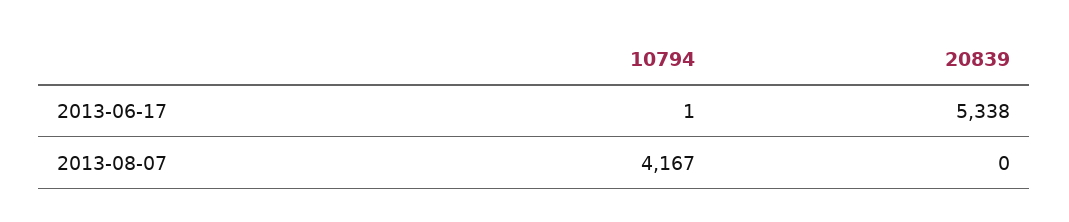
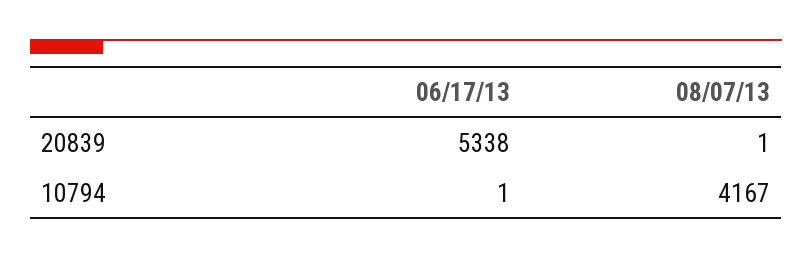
20839, 2013-08-07: 0 -> 1

